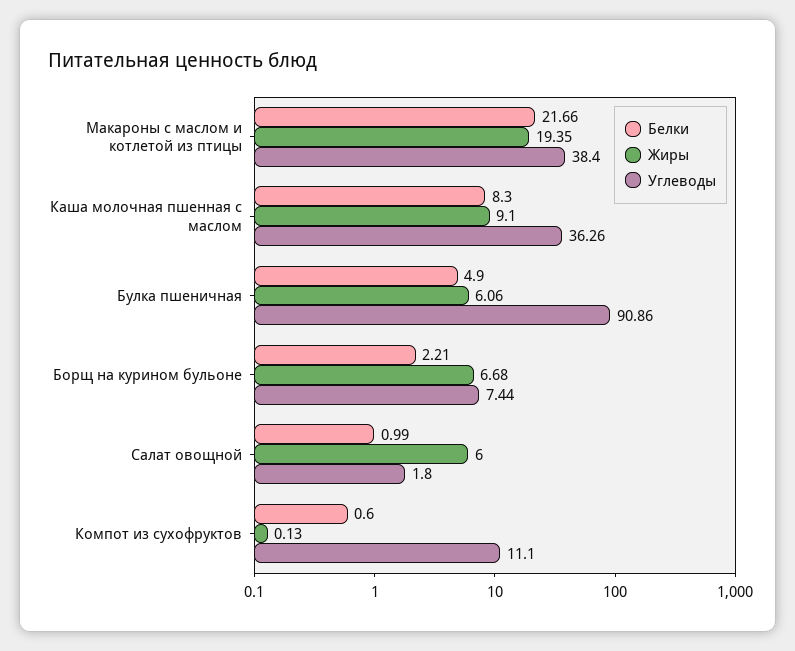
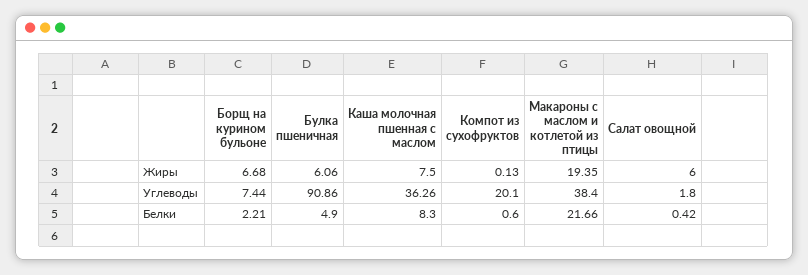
Жиры, Каша молочная пшенная с маслом: 9.1 -> 7.5
Белки, Салат овощной: 0.99 -> 0.42
Углеводы, Компот из сухофруктов: 11.1 -> 20.1

